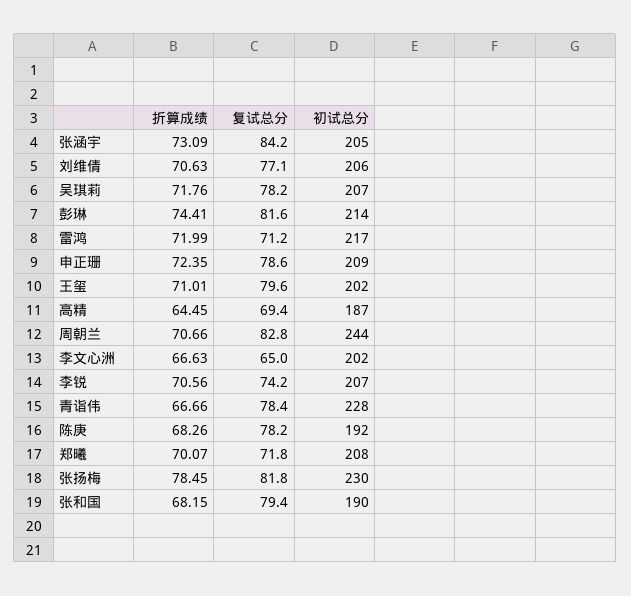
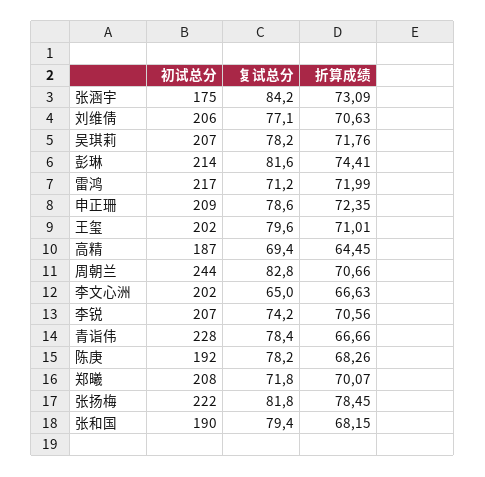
初试总分, 张涵宇: 205 -> 175
初试总分, 张扬梅: 230 -> 222

